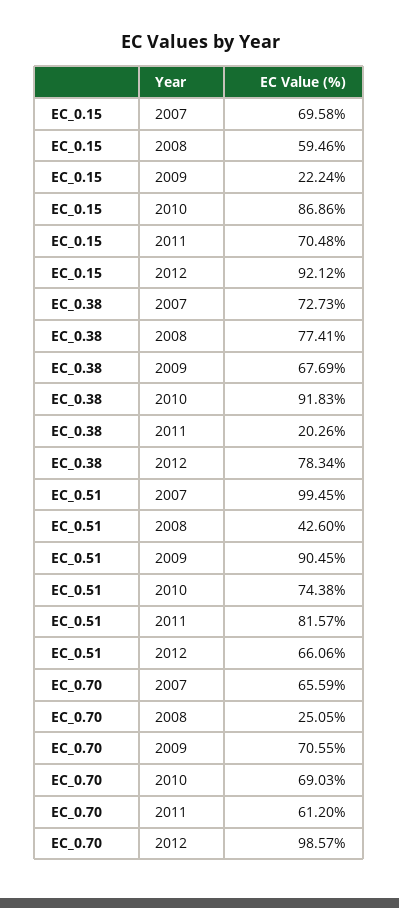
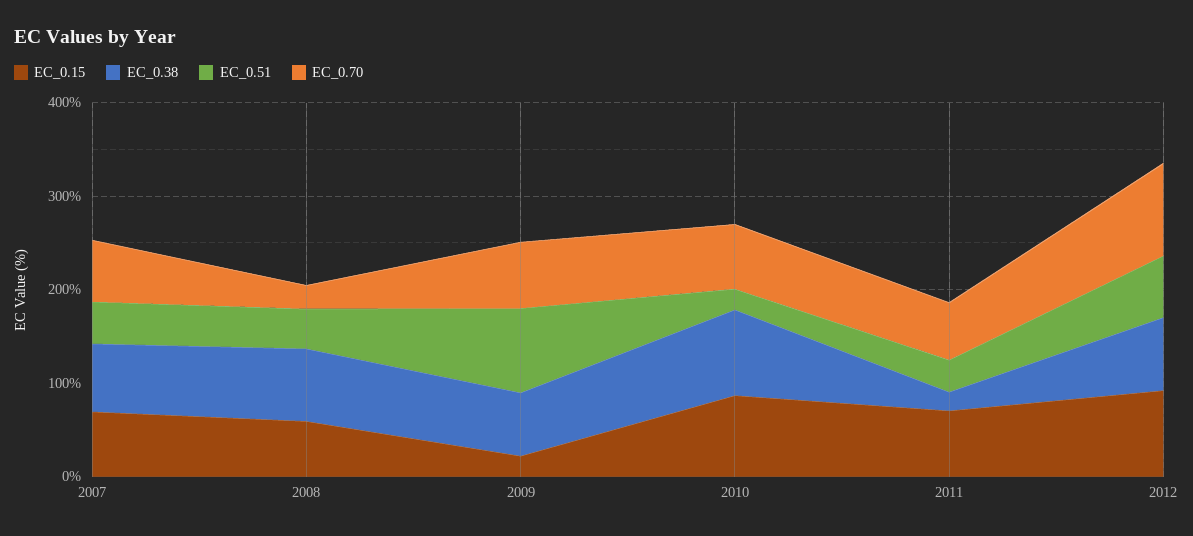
EC_0.51, 2007: 99.45 -> 40
EC_0.51, 2010: 74.38 -> 20
EC_0.51, 2011: 81.57 -> 40

